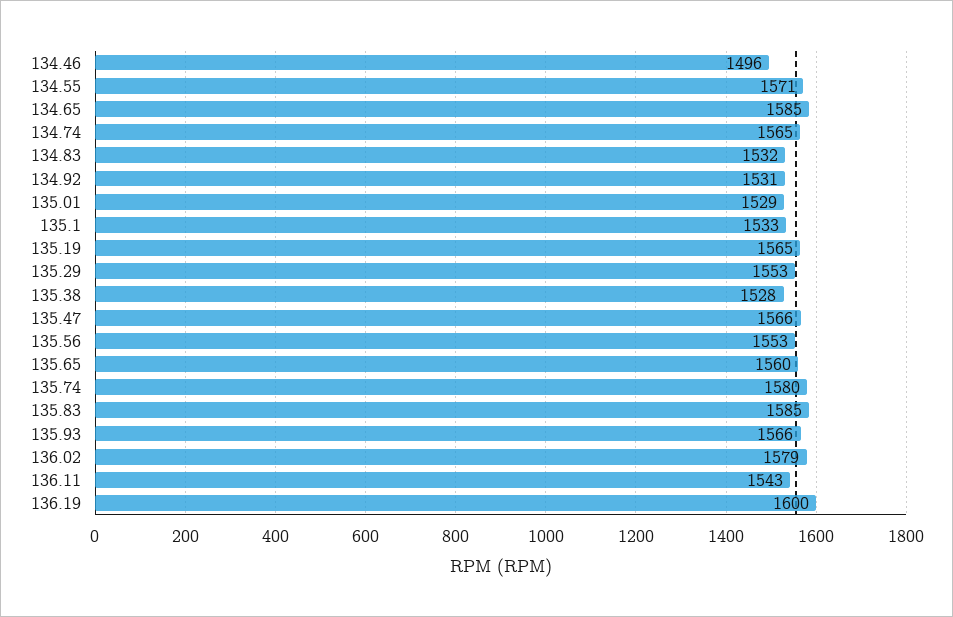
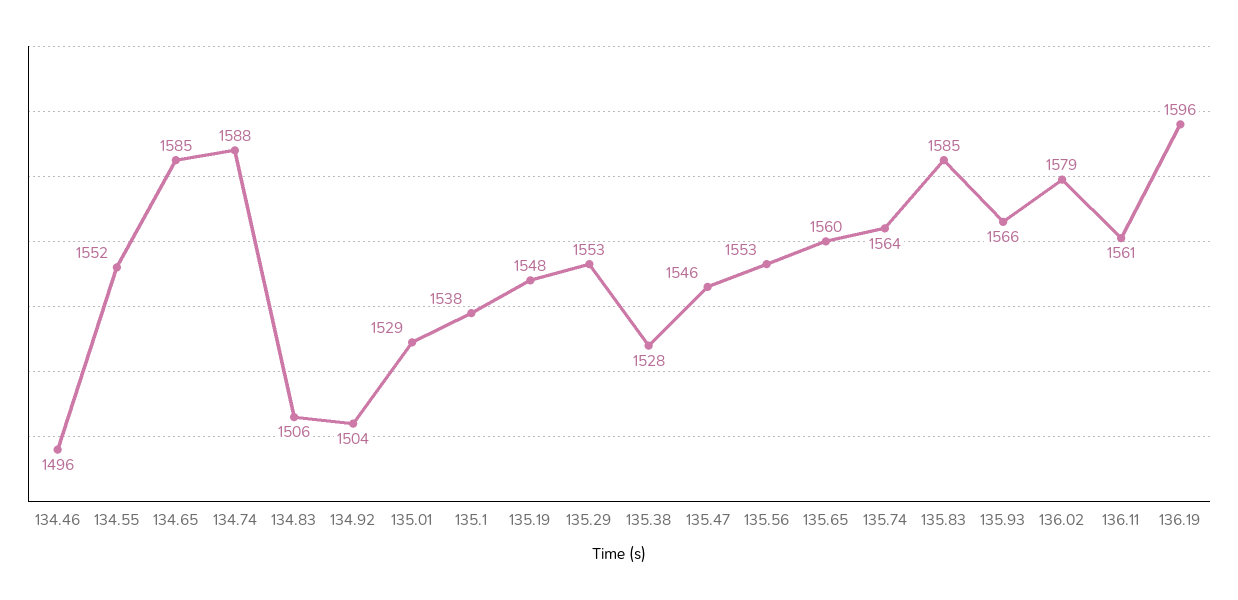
134.55: 1571 -> 1552
134.74: 1565 -> 1588
134.83: 1532 -> 1506
134.92: 1531 -> 1504
135.1: 1533 -> 1538
135.19: 1565 -> 1548
135.47: 1566 -> 1546
135.74: 1580 -> 1564
136.11: 1543 -> 1561
136.19: 1600 -> 1596

